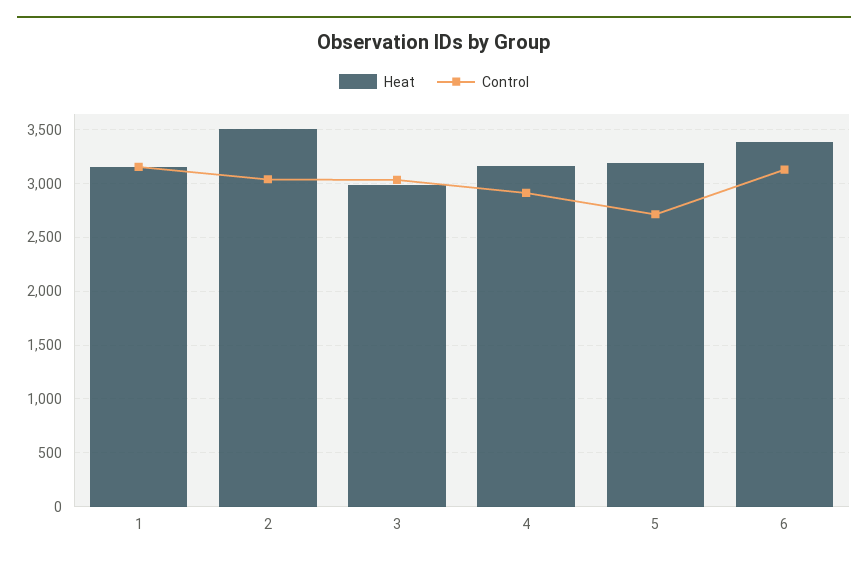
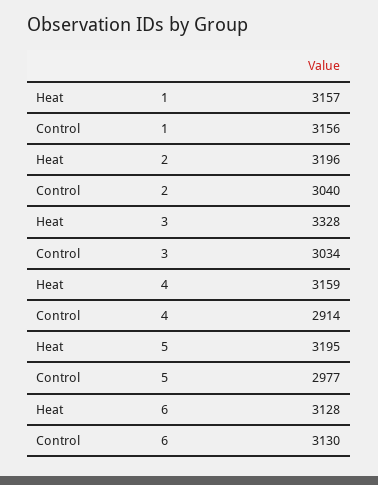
Heat, 2: 3500 -> 3196
Heat, 3: 3000 -> 3328
Control, 5: 2700 -> 2977
Heat, 6: 3400 -> 3128

